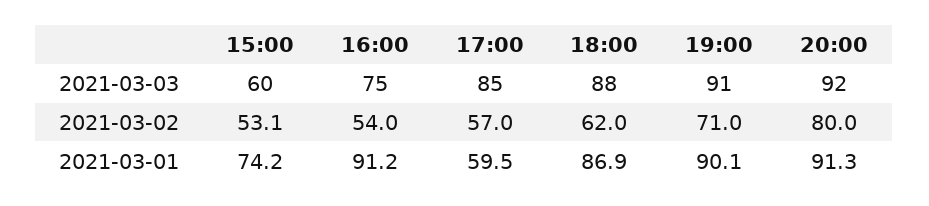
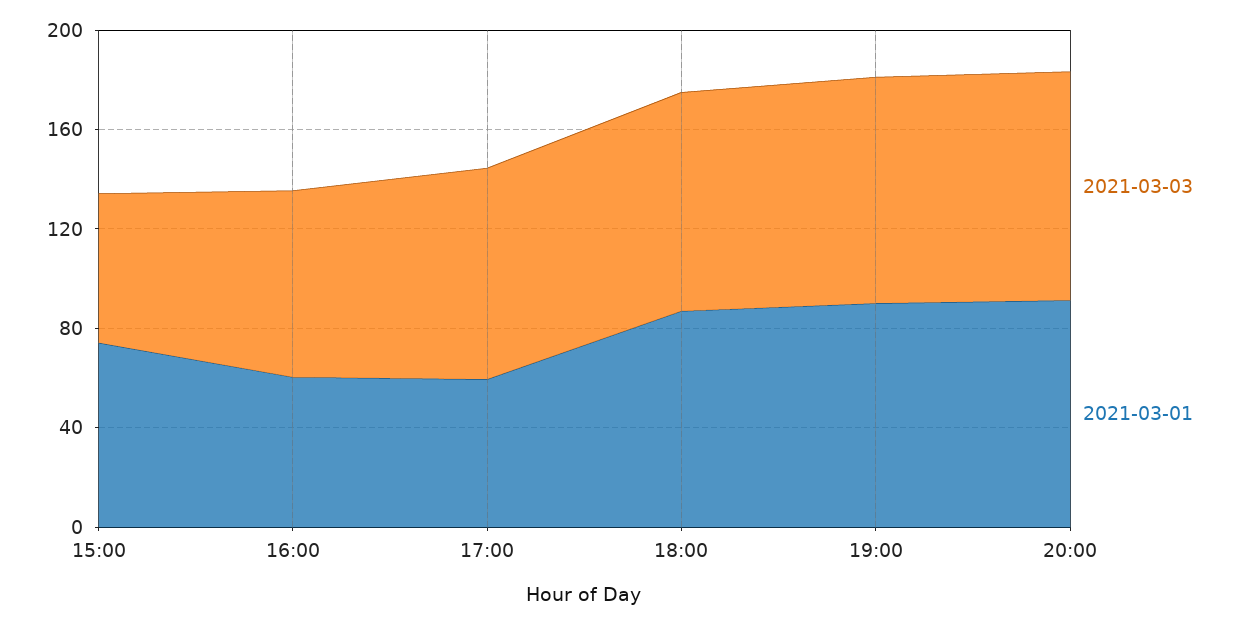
2021-03-02, 15:00: 53.1 -> none
2021-03-02, 16:00: 54 -> none
2021-03-02, 17:00: 57 -> none
2021-03-02, 18:00: 62 -> none
2021-03-02, 19:00: 71 -> none
2021-03-02, 20:00: 80 -> none
2021-03-01, 16:00: 91.2 -> 60

